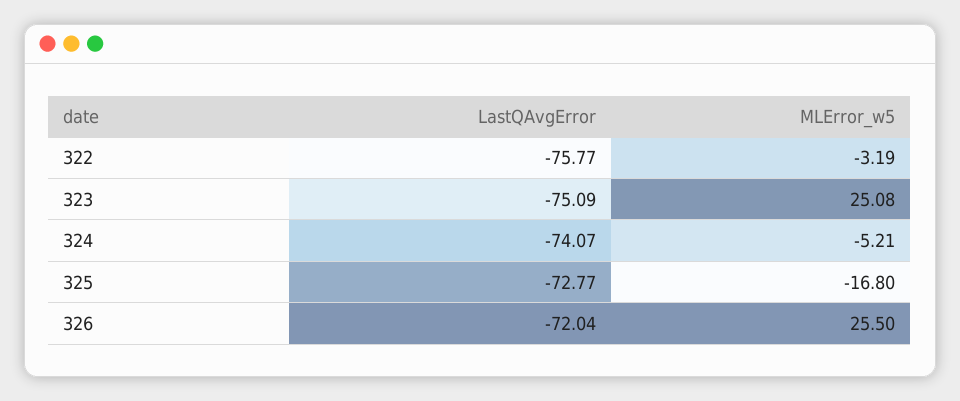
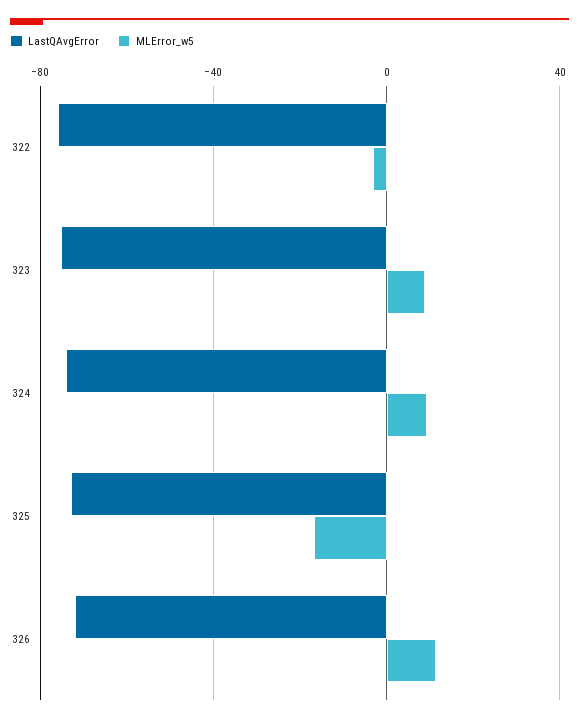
MLError_w5, 323: 25.08 -> 10
MLError_w5, 324: -5.21 -> 10
MLError_w5, 326: 25.5 -> 10

